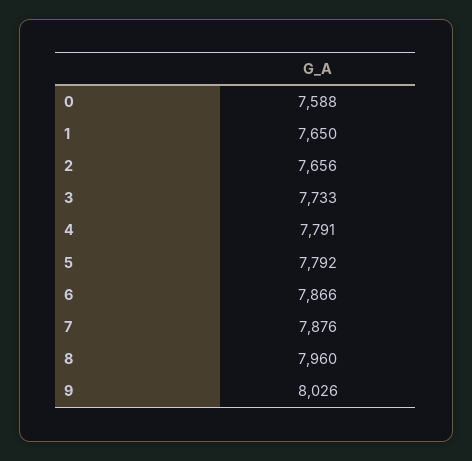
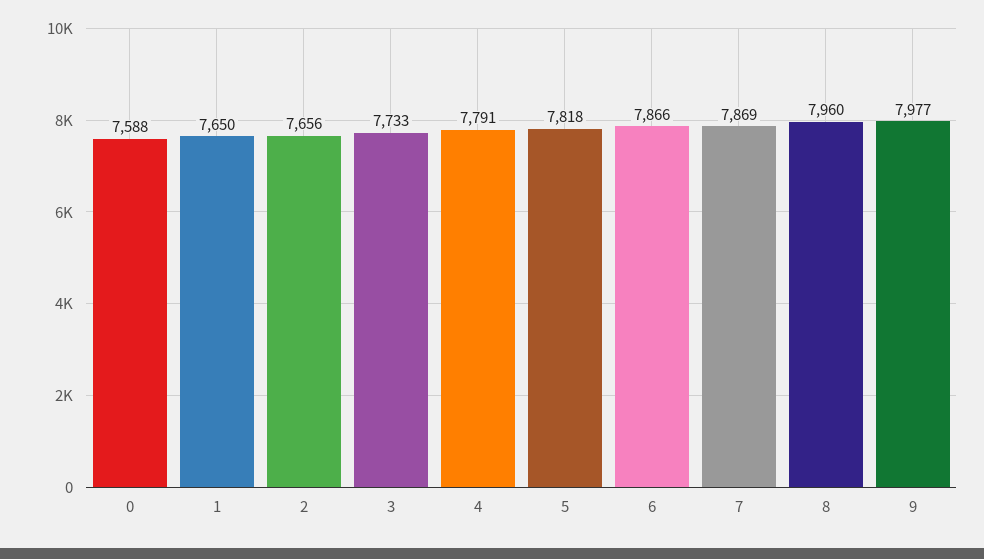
5: 7792 -> 7818
7: 7876 -> 7869
9: 8026 -> 7977

